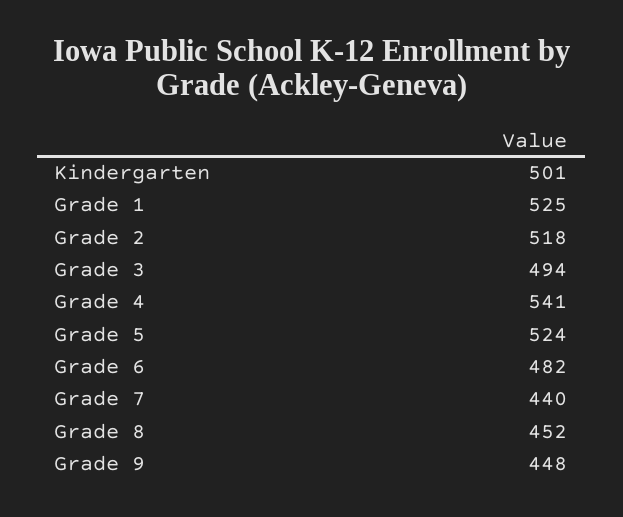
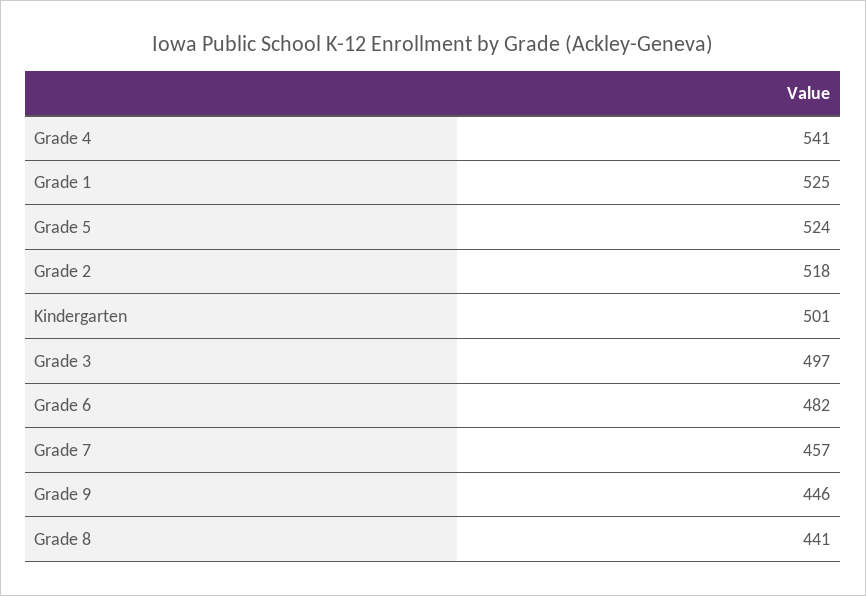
Grade 3: 494 -> 497
Grade 7: 440 -> 457
Grade 8: 452 -> 441
Grade 9: 448 -> 446

